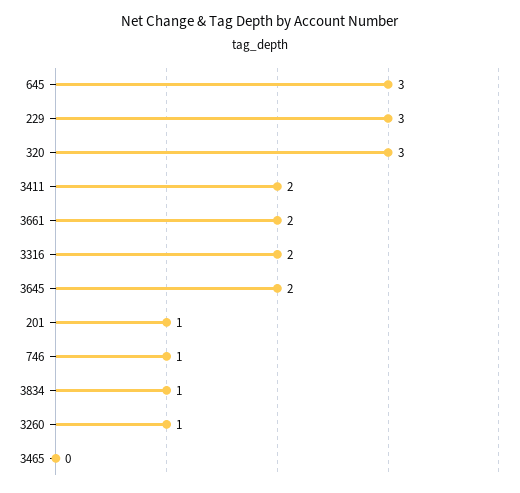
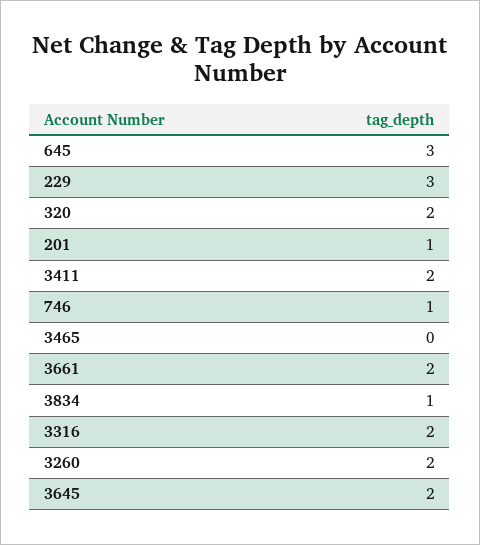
320: 3 -> 2
3260: 1 -> 2

